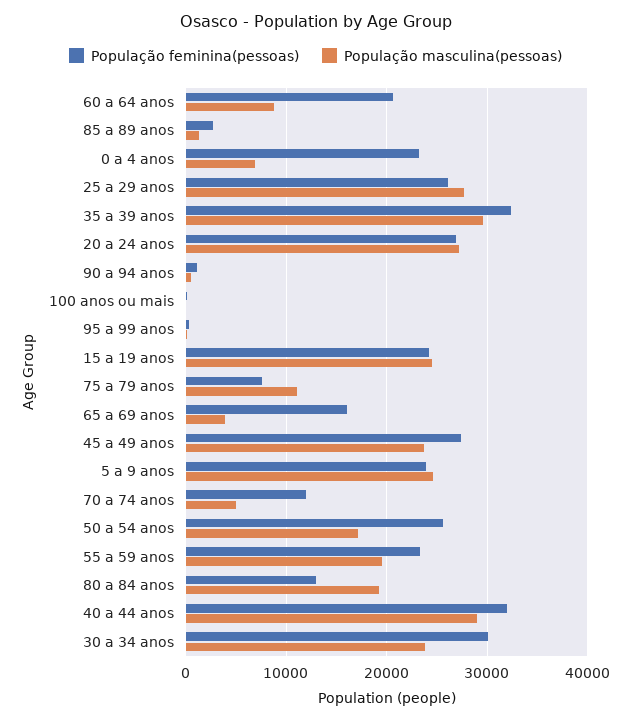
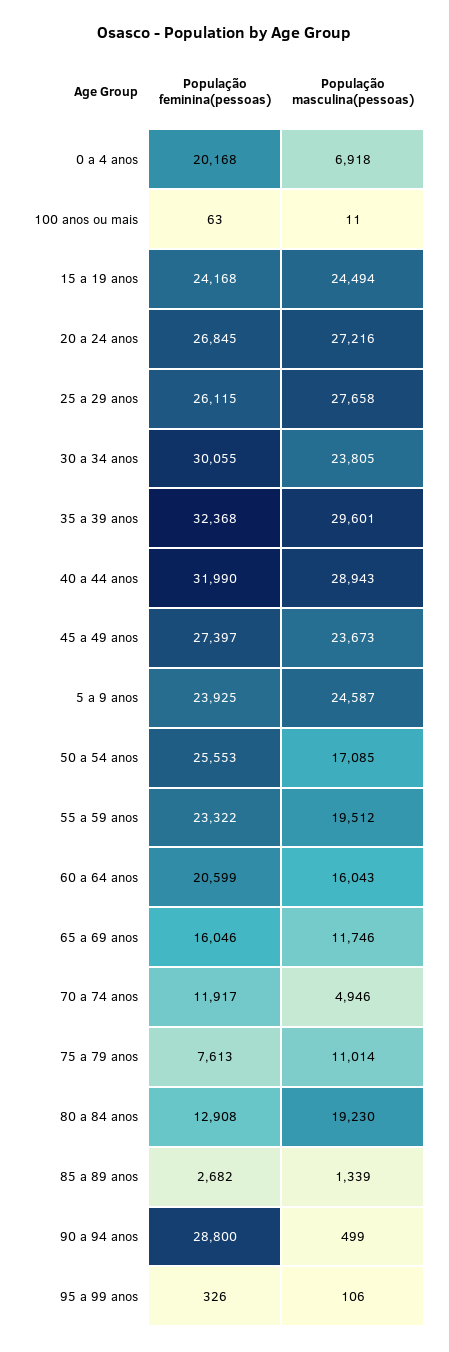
População masculina(pessoas), 60 a 64 anos: 9000 -> 16043
População feminina(pessoas), 0 a 4 anos: 23000 -> 20168
População feminina(pessoas), 90 a 94 anos: 1000 -> 28800
População masculina(pessoas), 65 a 69 anos: 4000 -> 11746

